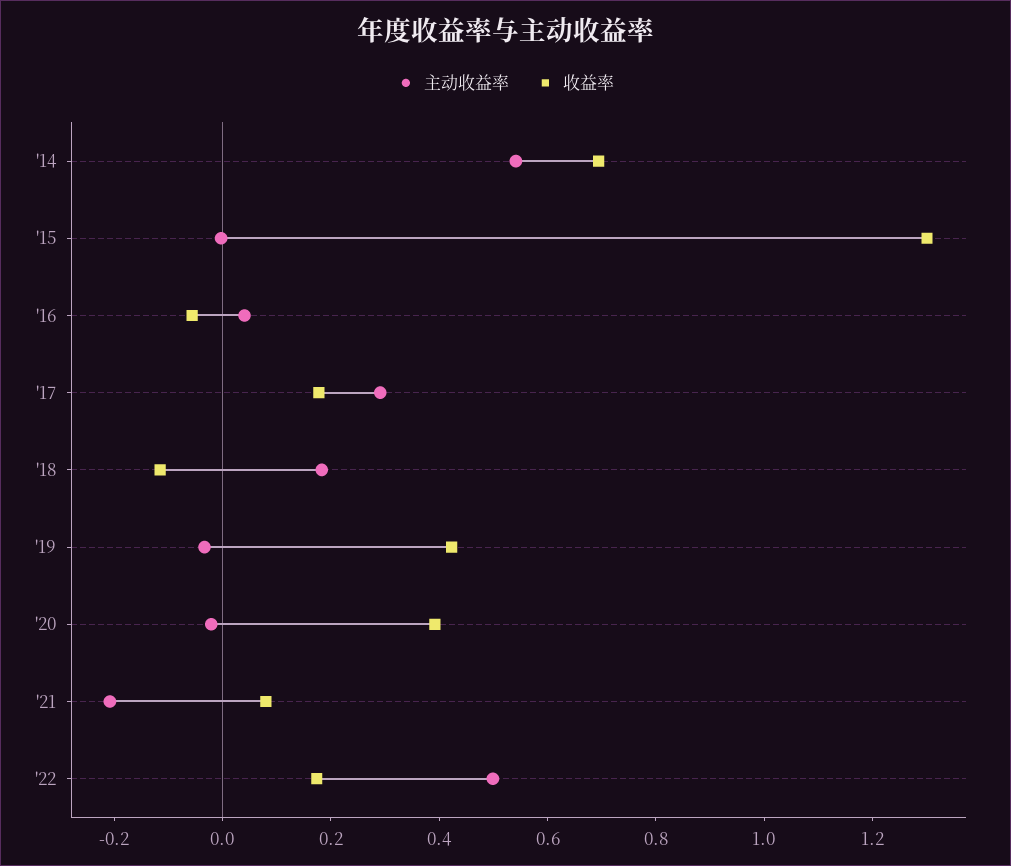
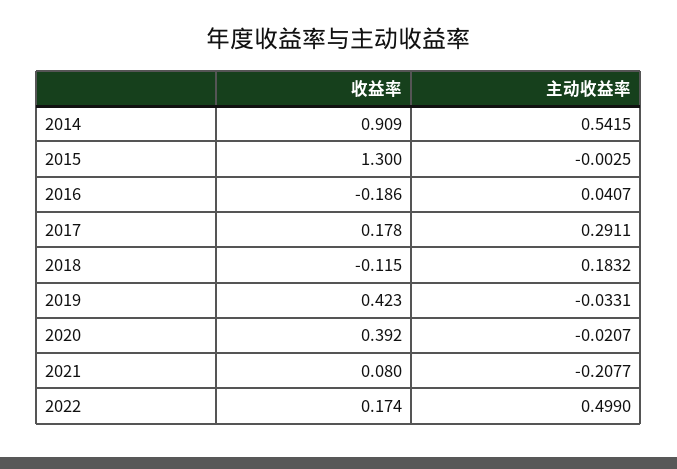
收益率, '14: 0.7 -> 0.909
收益率, '16: -0.05 -> -0.186

